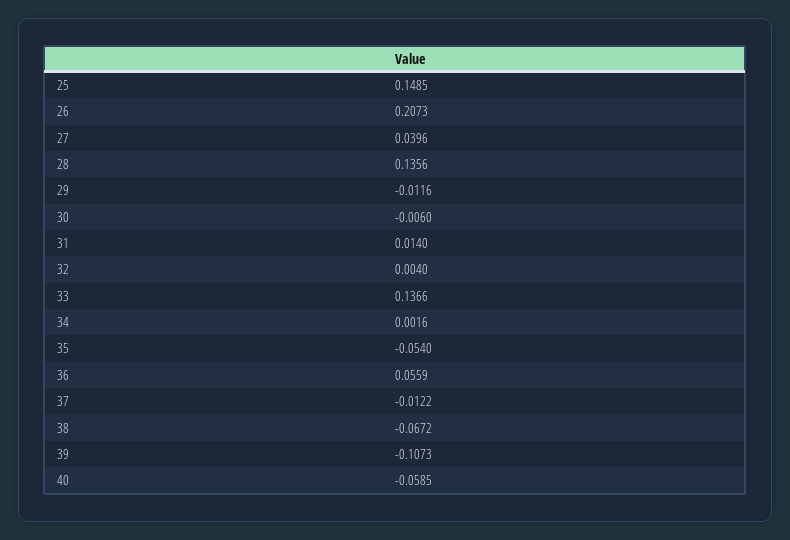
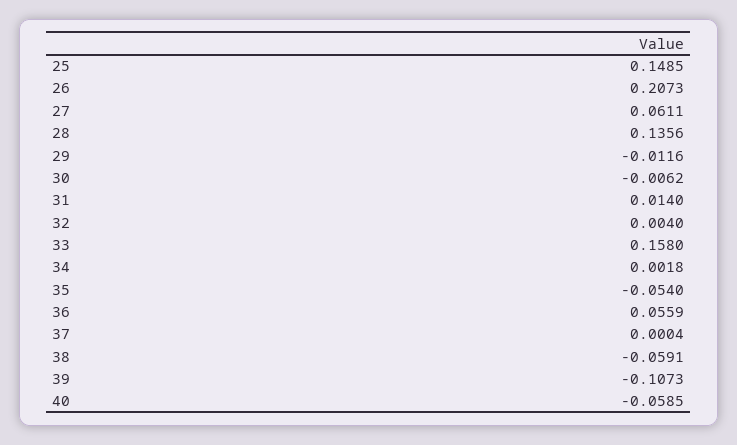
27: 0.0396 -> 0.0611
30: -0.006 -> -0.0062
33: 0.1366 -> 0.158
34: 0.0016 -> 0.0018
37: -0.0122 -> 0.0004
38: -0.0672 -> -0.0591

